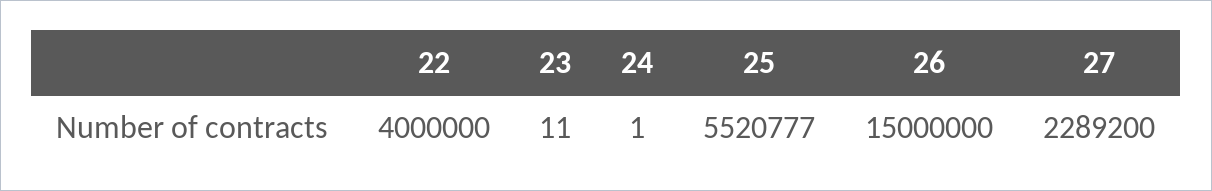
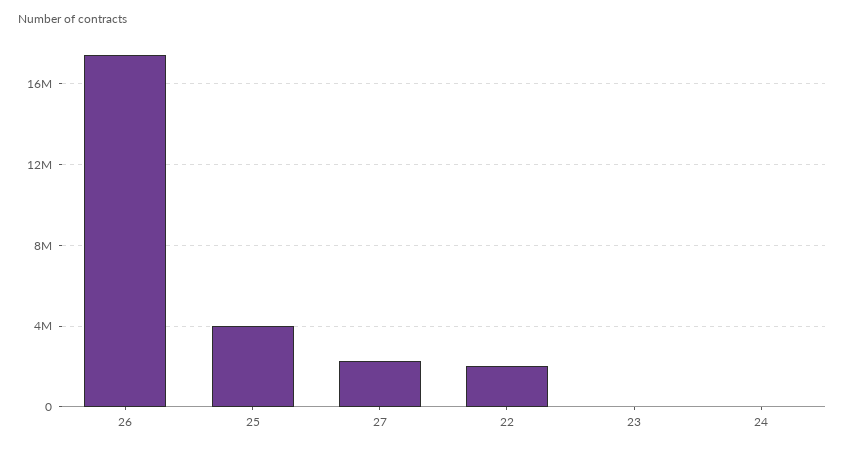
22: 4000000 -> 2000000
25: 5520777 -> 4000000
26: 15000000 -> 17500000

